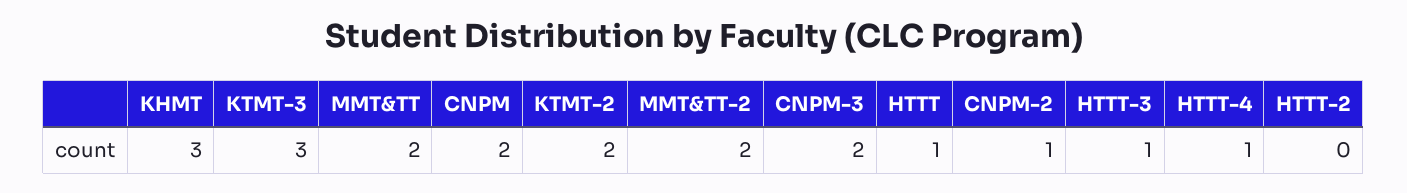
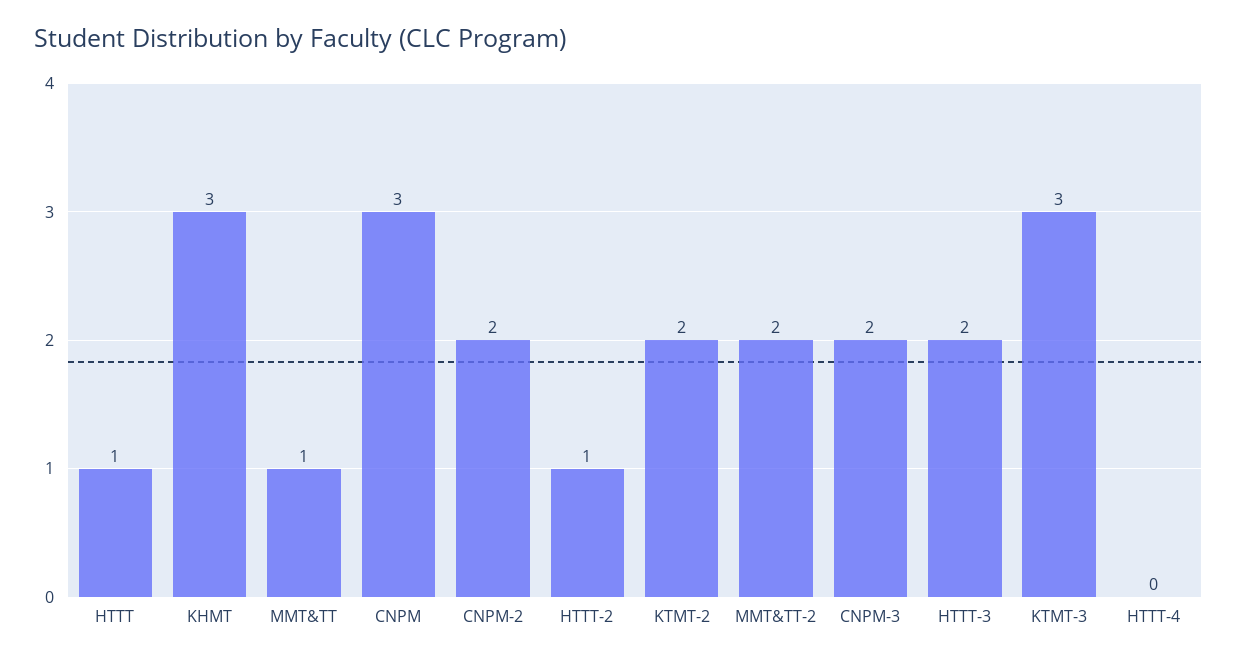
MMT&TT: 2 -> 1
CNPM: 2 -> 3
CNPM-2: 1 -> 2
HTTT-3: 1 -> 2
HTTT-4: 1 -> 0
HTTT-2: 0 -> 1

